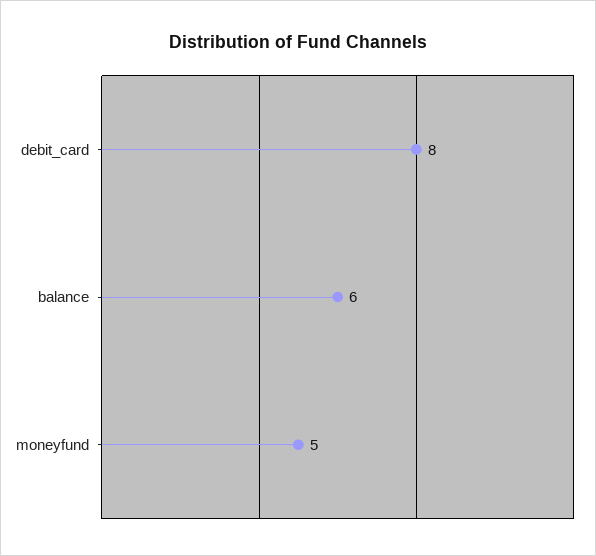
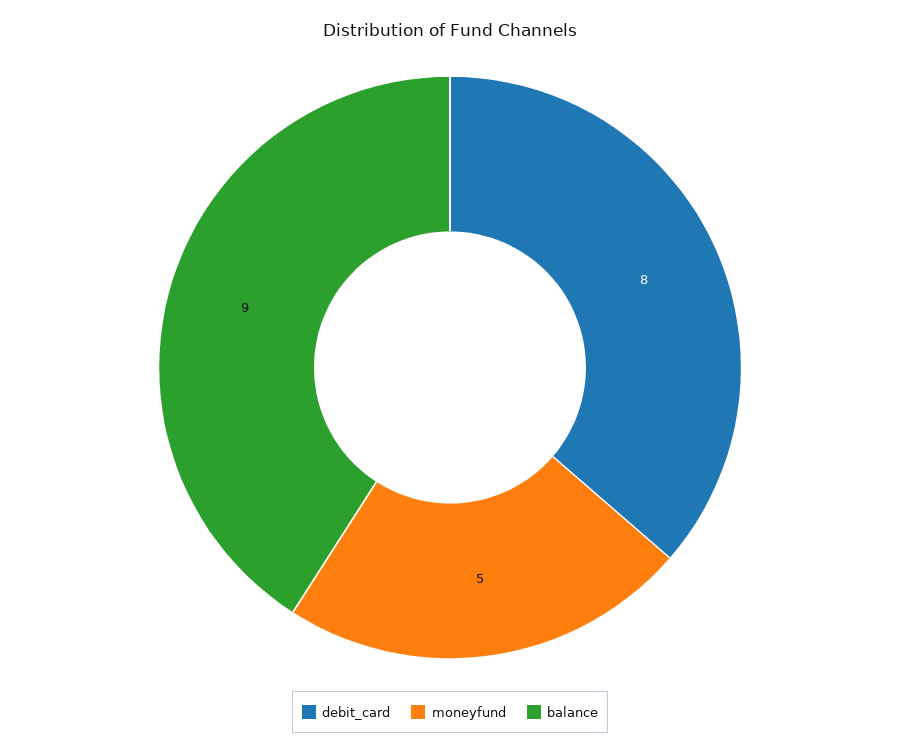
balance: 6 -> 9

